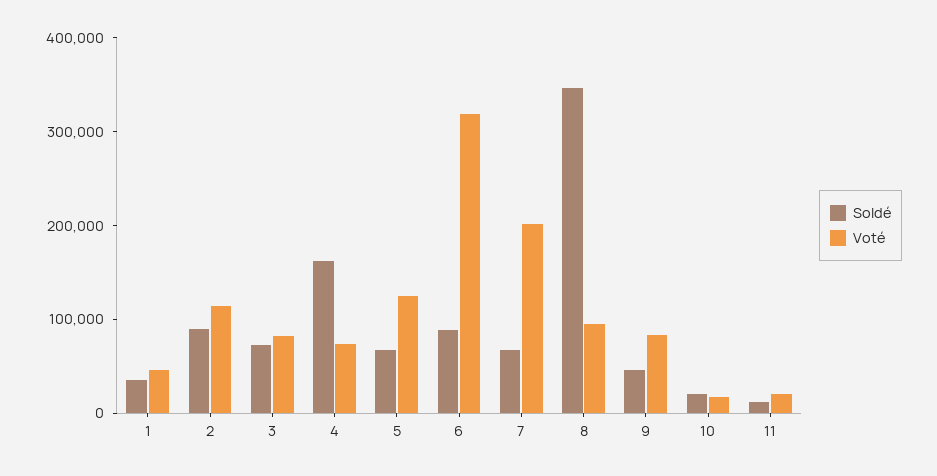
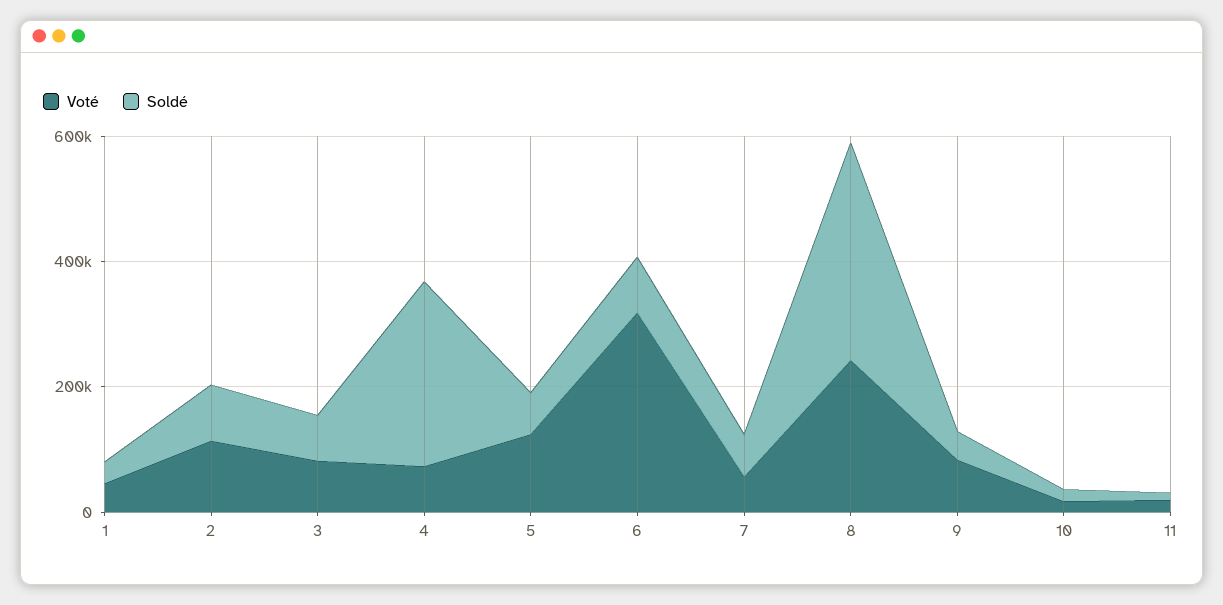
Soldé, 4: 160000 -> 300000
Voté, 7: 200000 -> 50000
Voté, 8: 100000 -> 250000

